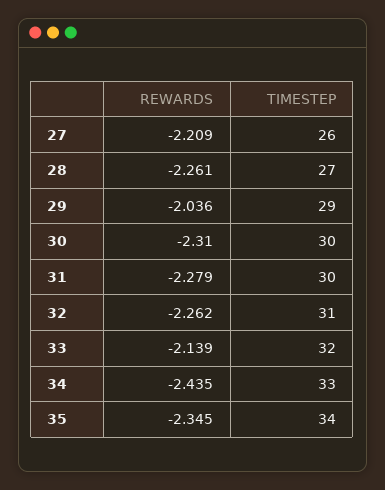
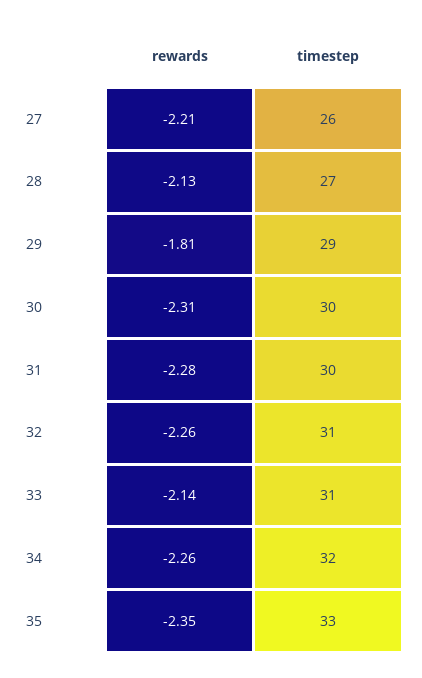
REWARDS, 28: -2.261 -> -2.13
REWARDS, 29: -2.036 -> -1.81
TIMESTEP, 33: 32 -> 31
REWARDS, 34: -2.435 -> -2.26
TIMESTEP, 34: 33 -> 32
TIMESTEP, 35: 34 -> 33

